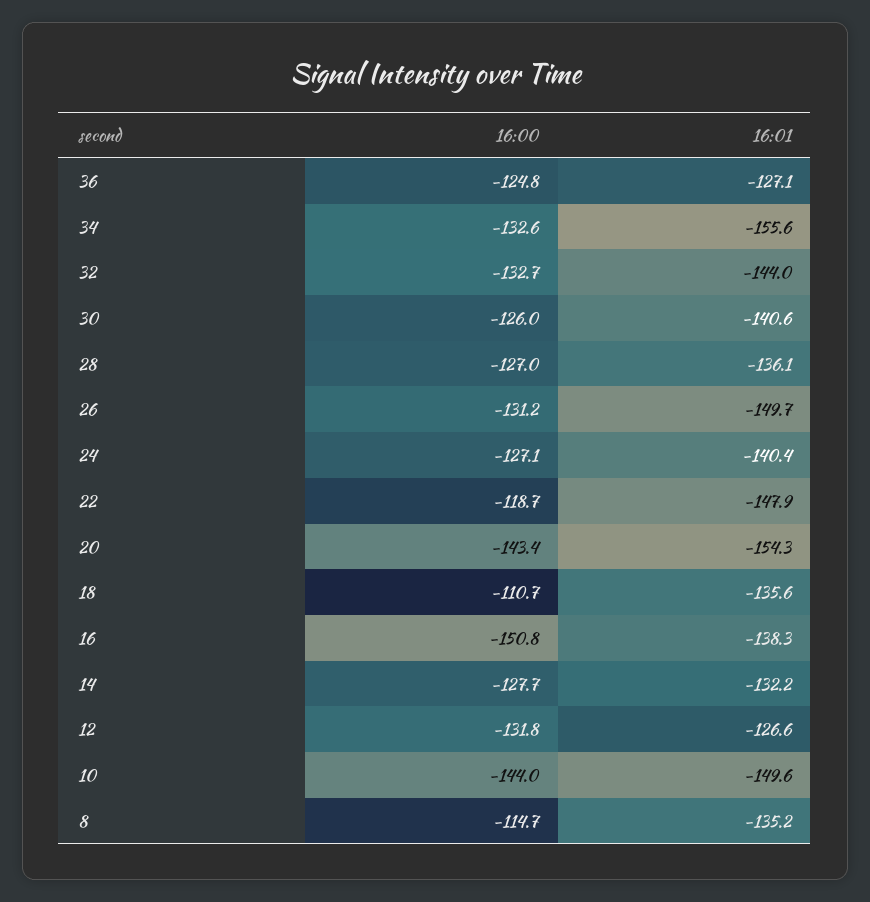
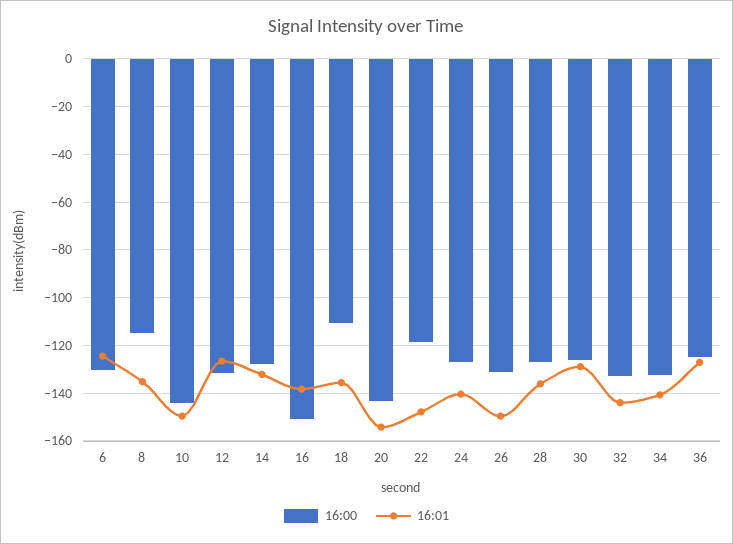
16:01, 34: -155.6 -> -140
16:01, 30: -140.6 -> -130
16:00, 6: none -> -130
16:01, 6: none -> -125

